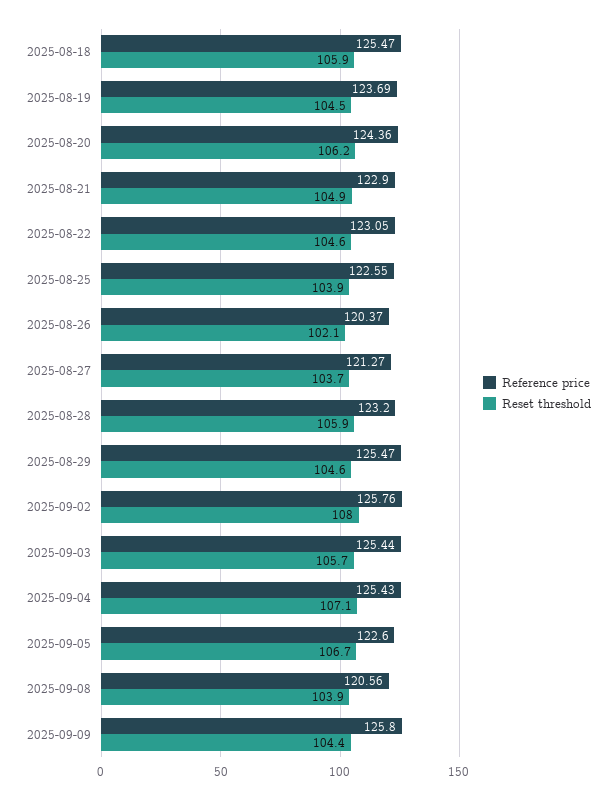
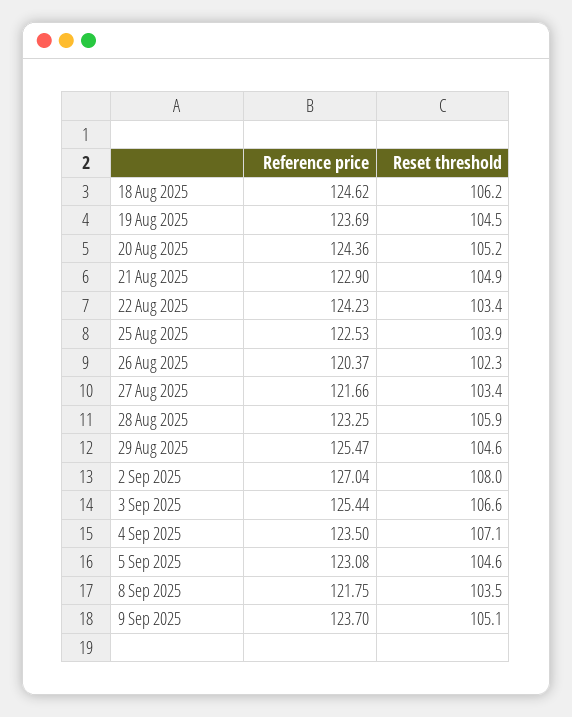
Reference price, 2025-08-18: 125.47 -> 124.62
Reset threshold, 2025-08-18: 105.9 -> 106.2
Reset threshold, 2025-08-20: 106.2 -> 105.2
Reference price, 2025-08-22: 123.05 -> 124.23
Reset threshold, 2025-08-22: 104.6 -> 103.4
Reference price, 2025-08-25: 122.55 -> 122.53
Reset threshold, 2025-08-26: 102.1 -> 102.3
Reference price, 2025-08-27: 121.27 -> 121.66
Reset threshold, 2025-08-27: 103.7 -> 103.4
Reference price, 2025-08-28: 123.2 -> 123.25
Reference price, 2025-09-02: 125.76 -> 127.04
Reset threshold, 2025-09-03: 105.7 -> 106.6
Reference price, 2025-09-04: 125.43 -> 123.5
Reference price, 2025-09-05: 122.6 -> 123.08
Reset threshold, 2025-09-05: 106.7 -> 104.6
Reference price, 2025-09-08: 120.56 -> 121.75
Reset threshold, 2025-09-08: 103.9 -> 103.5
Reference price, 2025-09-09: 125.8 -> 123.7
Reset threshold, 2025-09-09: 104.4 -> 105.1

